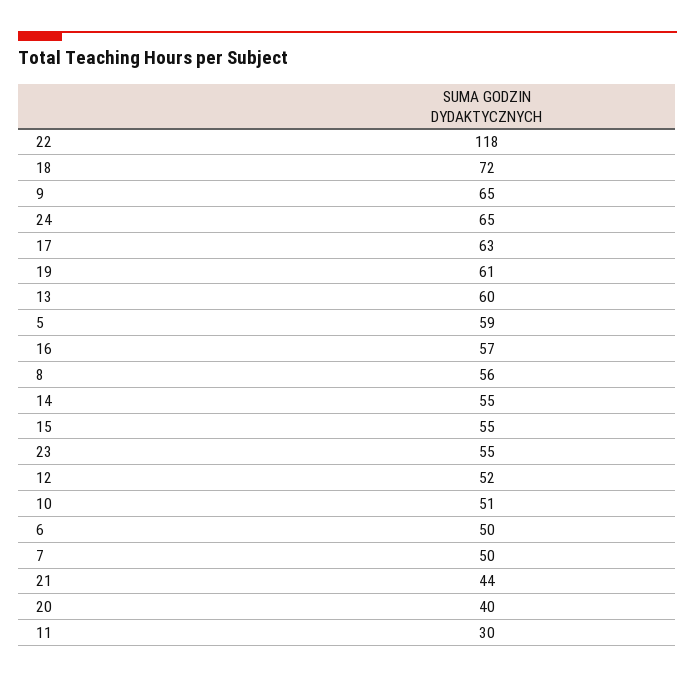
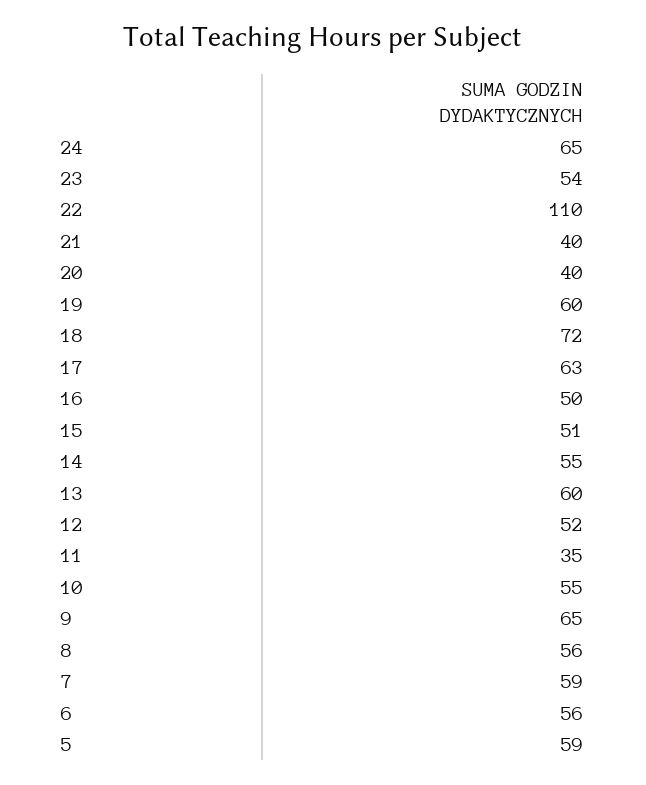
22: 118 -> 110
19: 61 -> 60
16: 57 -> 50
15: 55 -> 51
23: 55 -> 54
10: 51 -> 55
6: 50 -> 56
7: 50 -> 59
21: 44 -> 40
11: 30 -> 35

